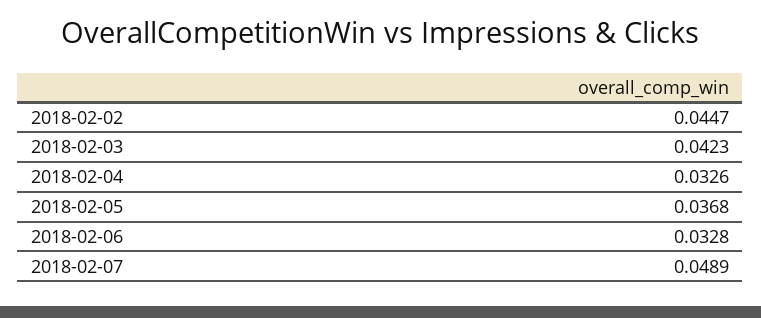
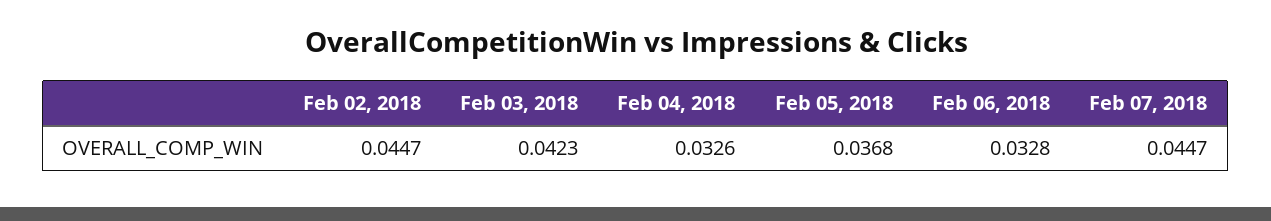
2018-02-07: 0.0489 -> 0.0447

